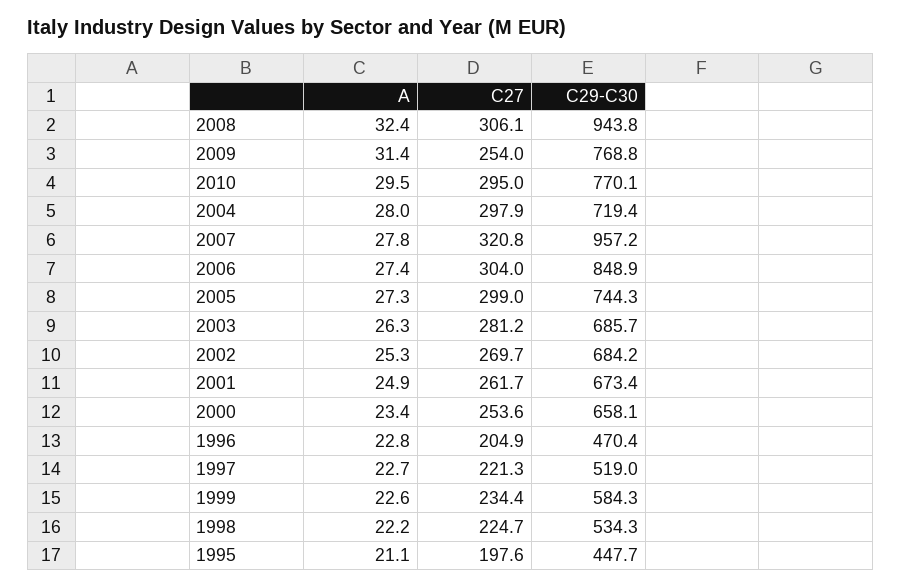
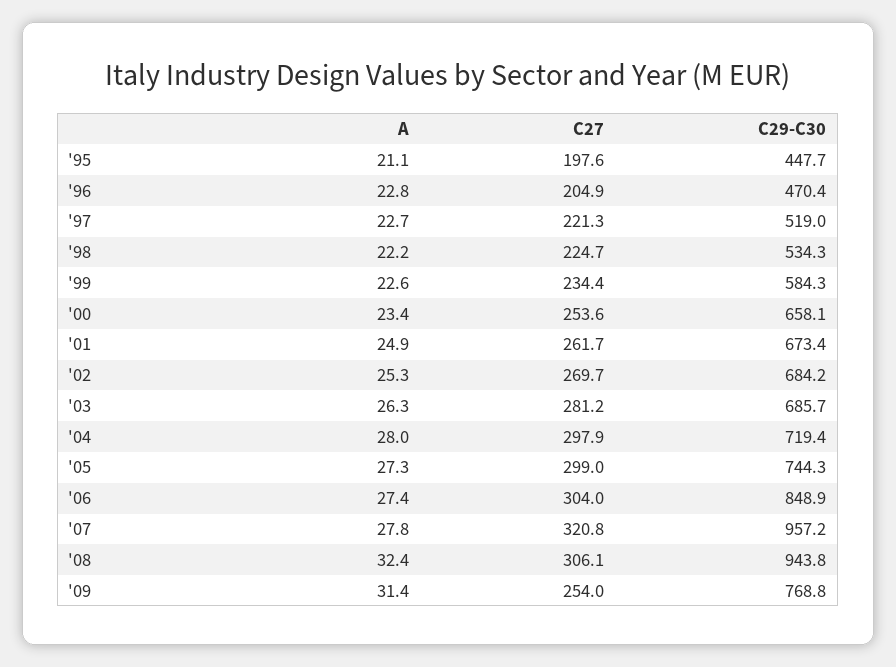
A, 2010: 29.5 -> none
C27, 2010: 295 -> none
C29-C30, 2010: 770.1 -> none

